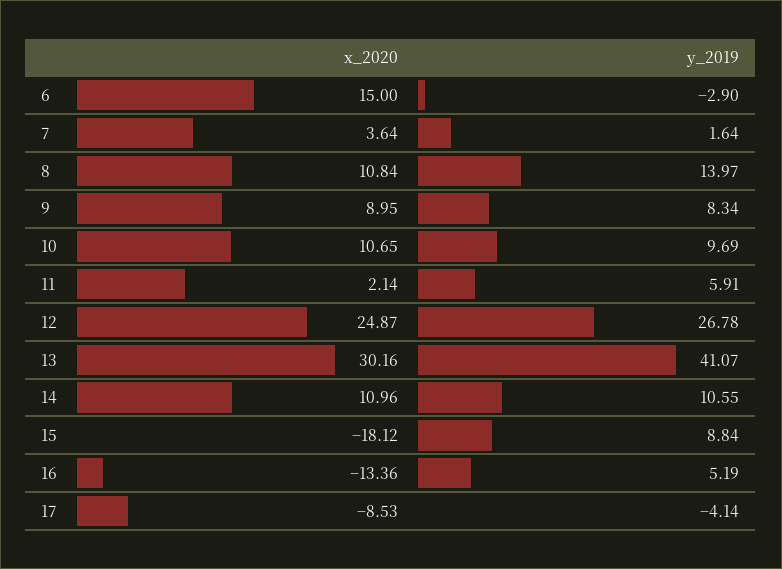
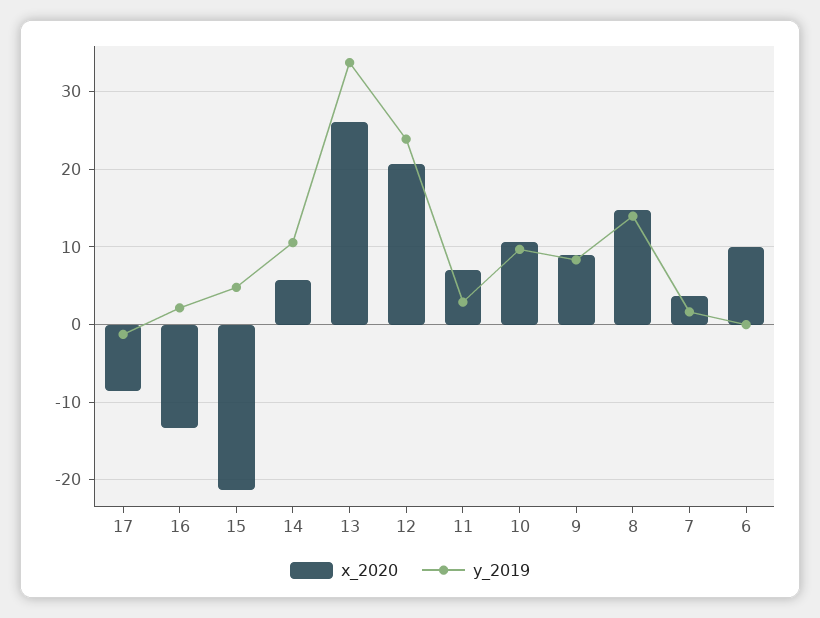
x_2020, 6: 15 -> 10
y_2019, 6: -2.9 -> 0
x_2020, 8: 10.84 -> 15
x_2020, 11: 2.14 -> 7
y_2019, 11: 5.91 -> 3
x_2020, 12: 24.87 -> 21
y_2019, 12: 26.78 -> 24
x_2020, 13: 30.16 -> 26
y_2019, 13: 41.07 -> 34
x_2020, 14: 10.96 -> 6
x_2020, 15: -18.12 -> -21
y_2019, 15: 8.84 -> 5
y_2019, 16: 5.19 -> 2
y_2019, 17: -4.14 -> -1

